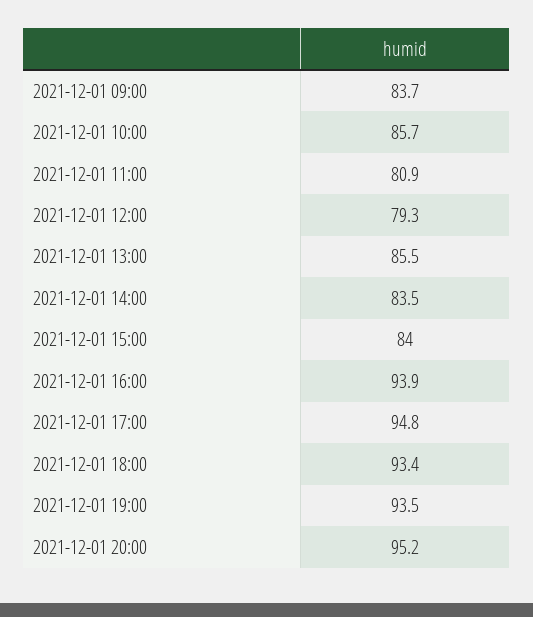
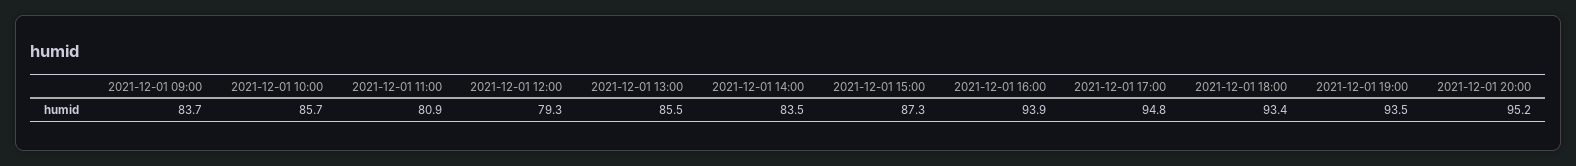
2021-12-01 15:00: 84 -> 87.3

